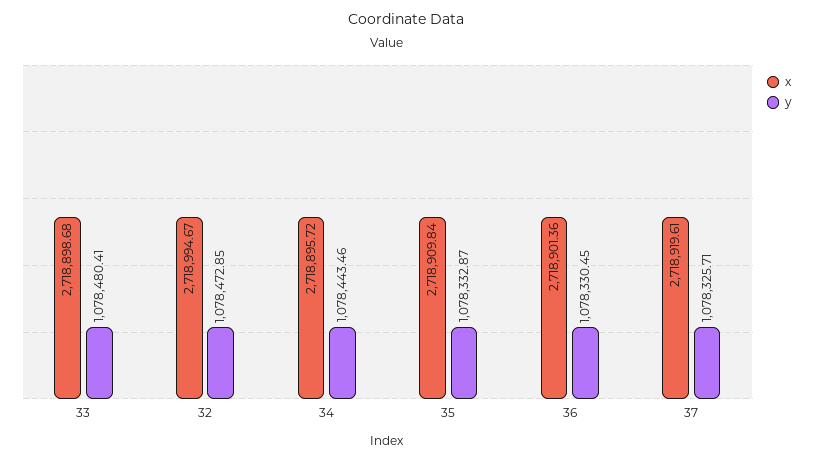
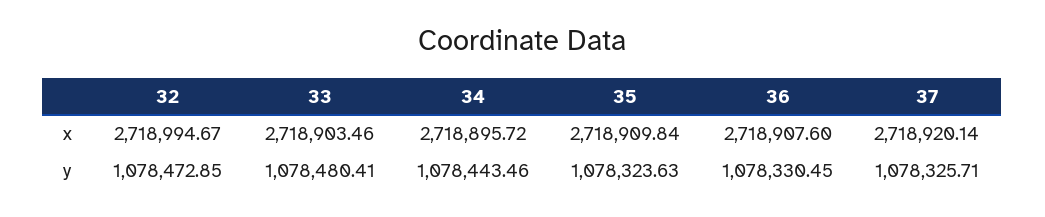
x, 33: 2718898.68 -> 2718903.46
y, 35: 1078332.87 -> 1078323.63
x, 36: 2718901.36 -> 2718907.6
x, 37: 2718919.61 -> 2718920.14

